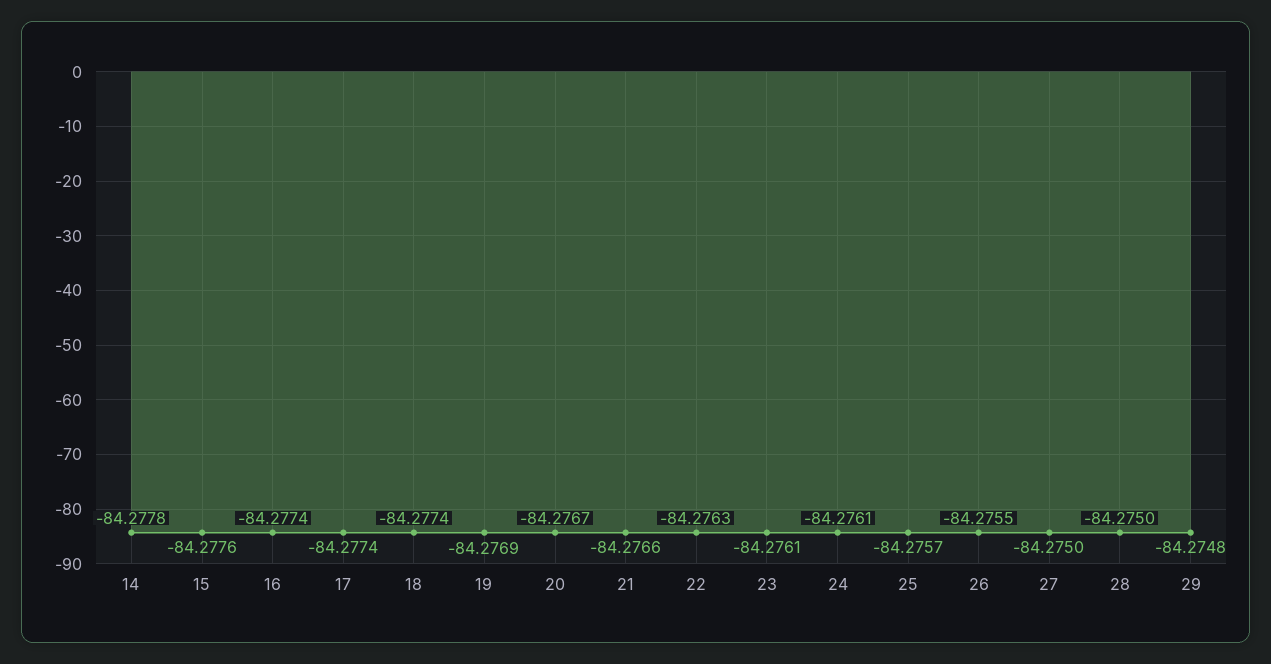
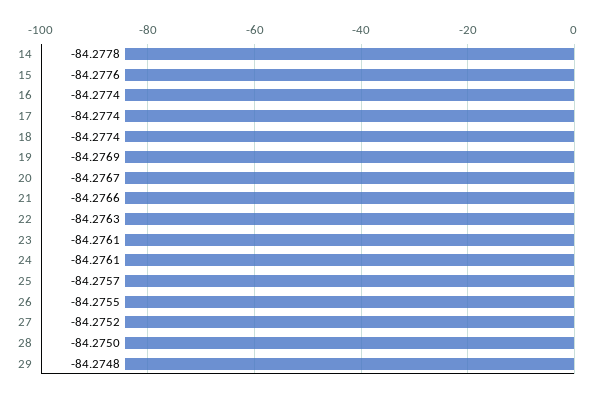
27: -84.275 -> -84.2752

